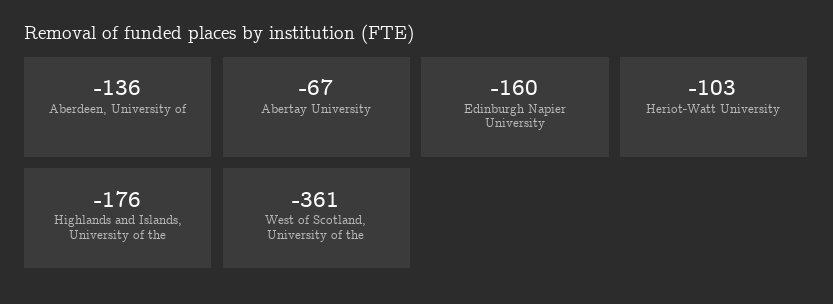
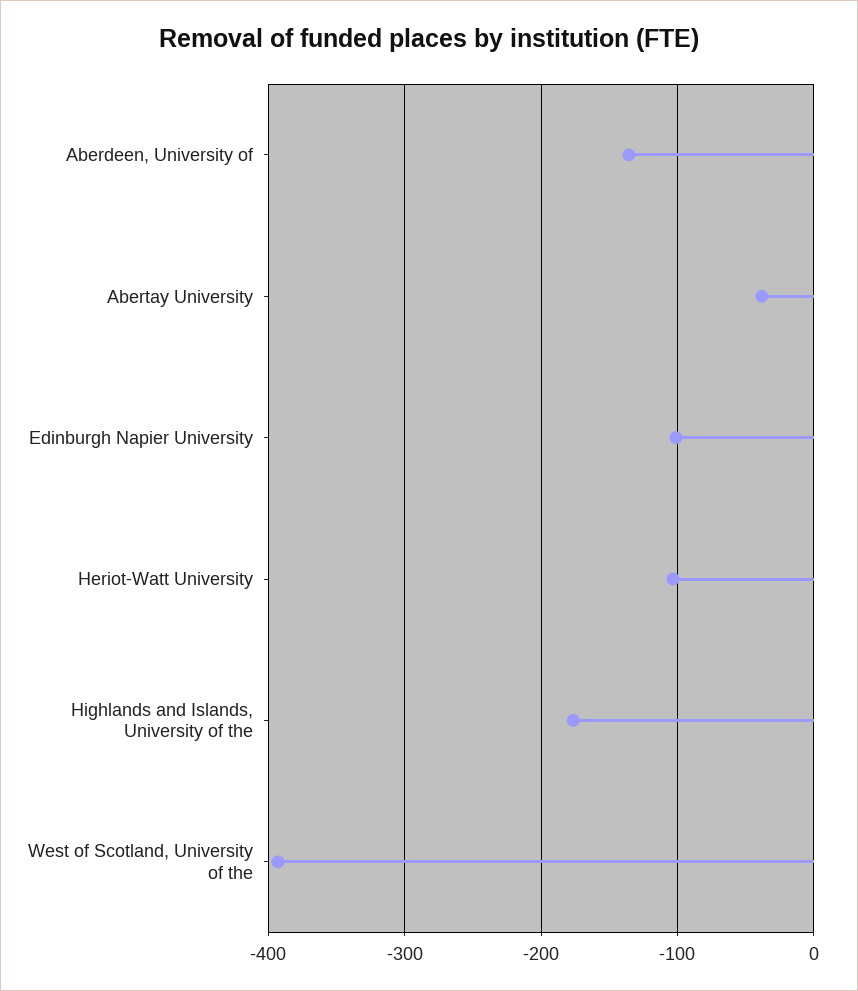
Abertay University: -67 -> -40
Edinburgh Napier University: -160 -> -100
West of Scotland, University of the: -361 -> -390

